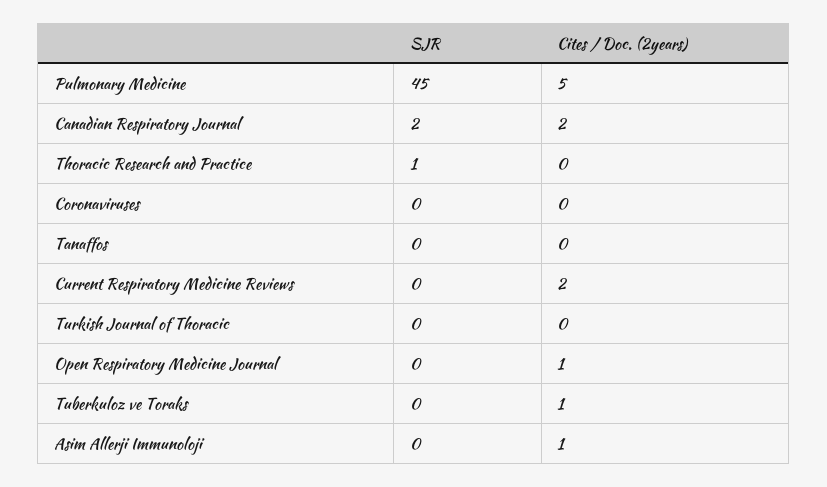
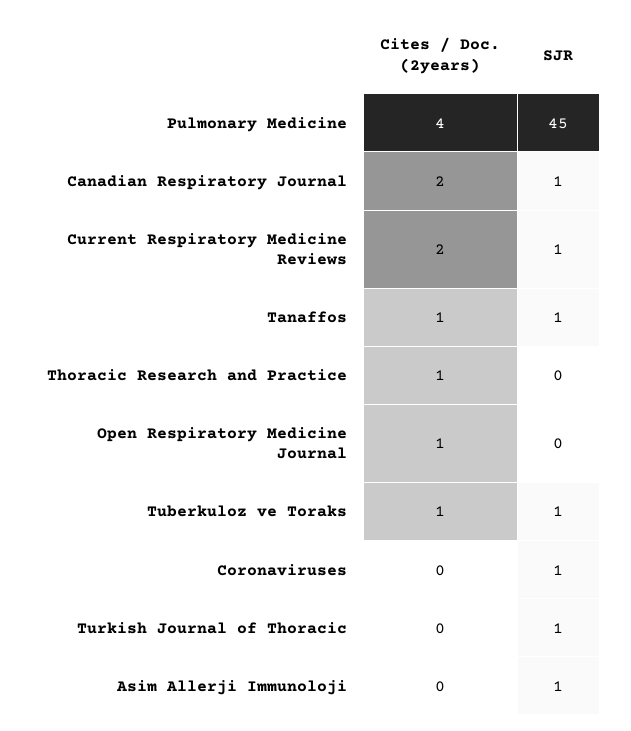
Cites / Doc. (2years), Pulmonary Medicine: 5 -> 4
SJR, Canadian Respiratory Journal: 2 -> 1
SJR, Thoracic Research and Practice: 1 -> 0
Cites / Doc. (2years), Thoracic Research and Practice: 0 -> 1
SJR, Coronaviruses: 0 -> 1
SJR, Tanaffos: 0 -> 1
Cites / Doc. (2years), Tanaffos: 0 -> 1
SJR, Current Respiratory Medicine Reviews: 0 -> 1
SJR, Turkish Journal of Thoracic: 0 -> 1
SJR, Tuberkuloz ve Toraks: 0 -> 1
SJR, Asim Allerji Immunoloji: 0 -> 1
Cites / Doc. (2years), Asim Allerji Immunoloji: 1 -> 0

